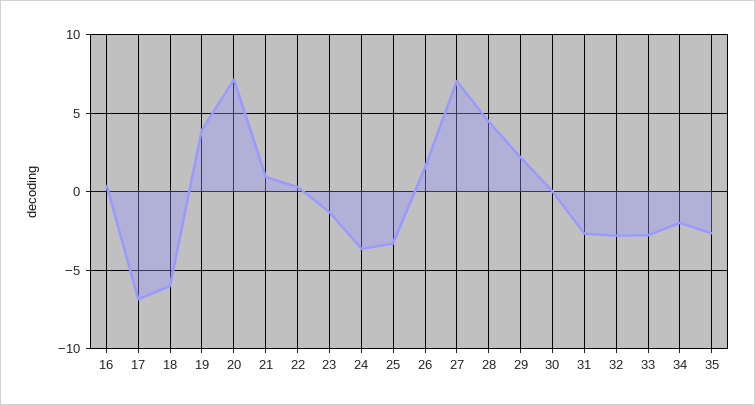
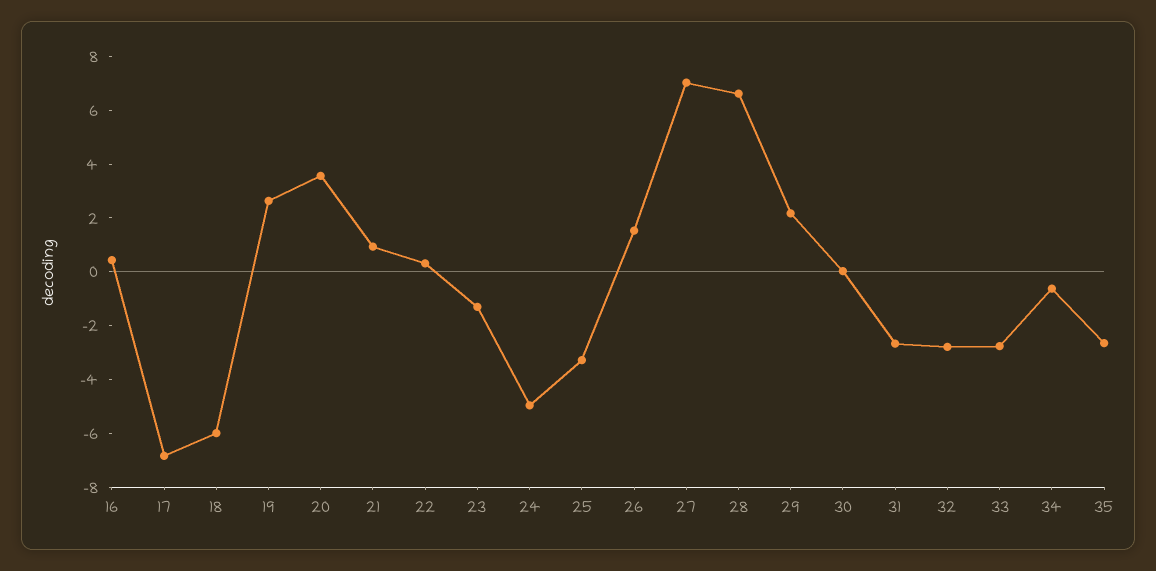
19: 4 -> 2.5
20: 7 -> 3.5
24: -3.5 -> -5
28: 4.5 -> 6.5
34: -2 -> -0.5

